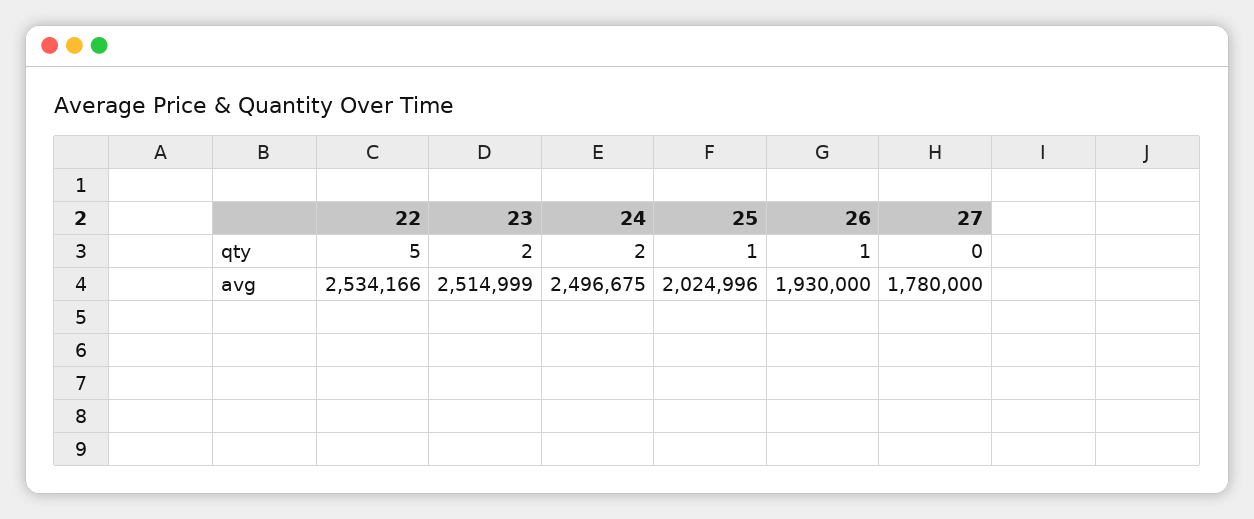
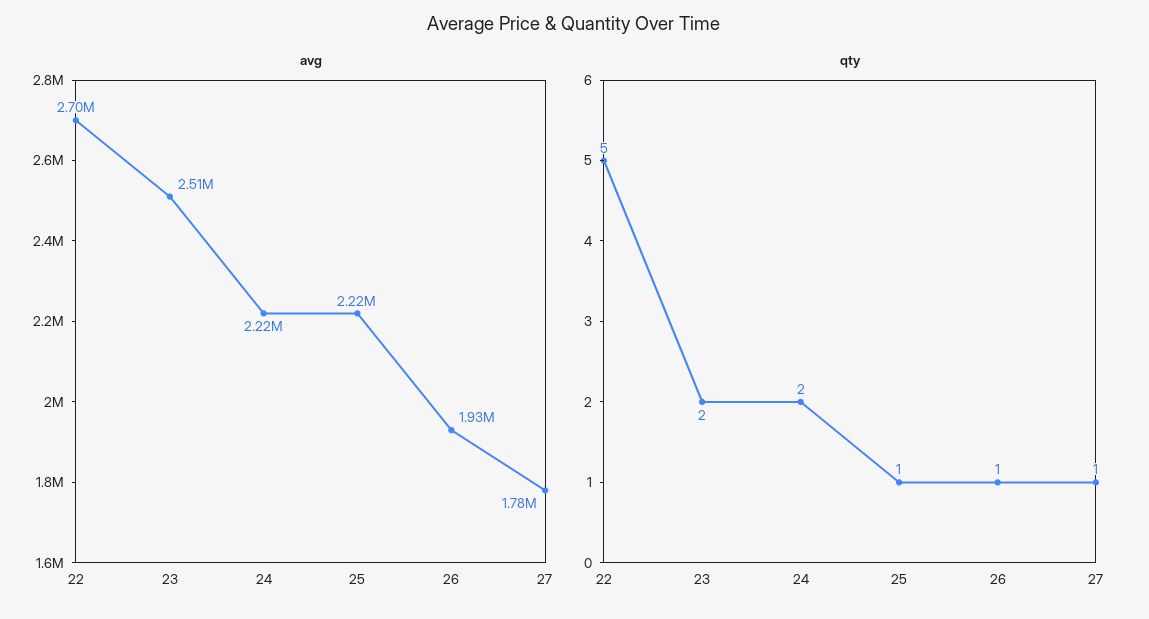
qty, 27: 0 -> 1
avg, 22: 2534166 -> 2700000
avg, 24: 2496675 -> 2220000
avg, 25: 2024996 -> 2220000

